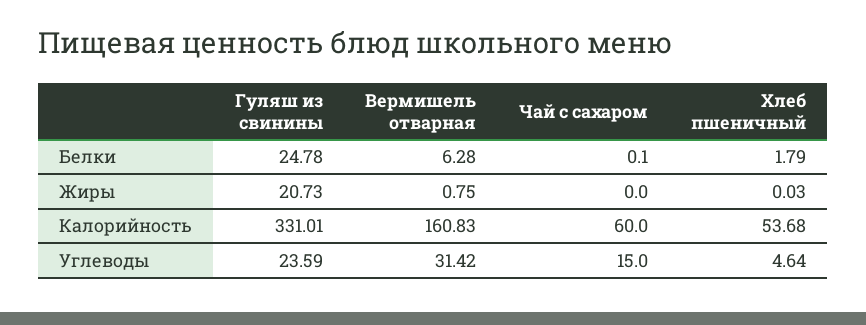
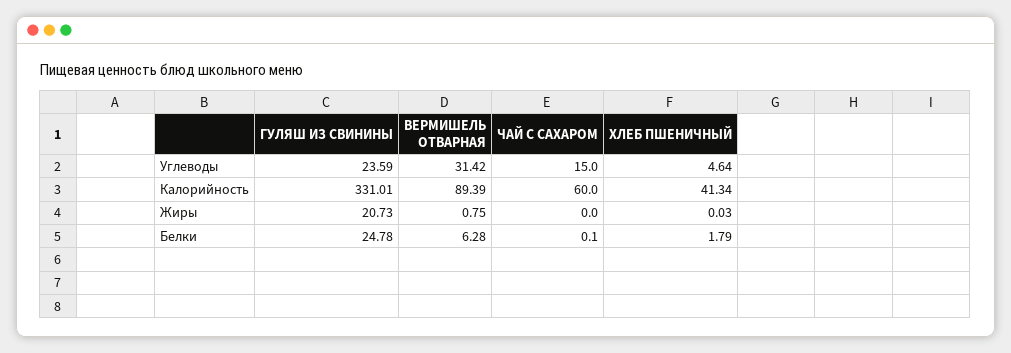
Вермишель отварная, Калорийность: 160.83 -> 89.39
Хлеб пшеничный, Калорийность: 53.68 -> 41.34

